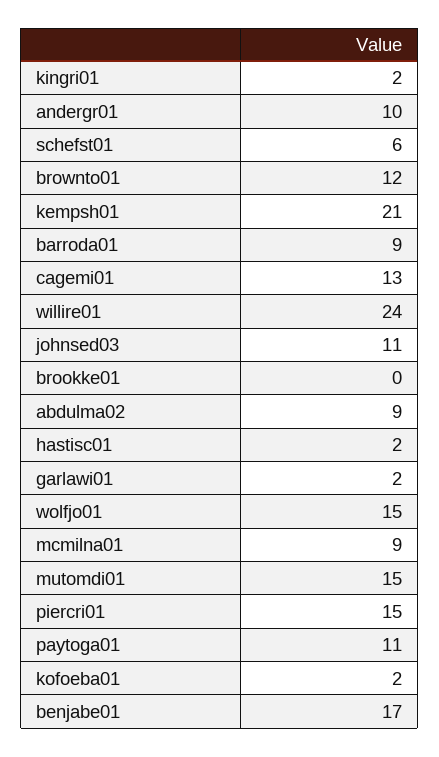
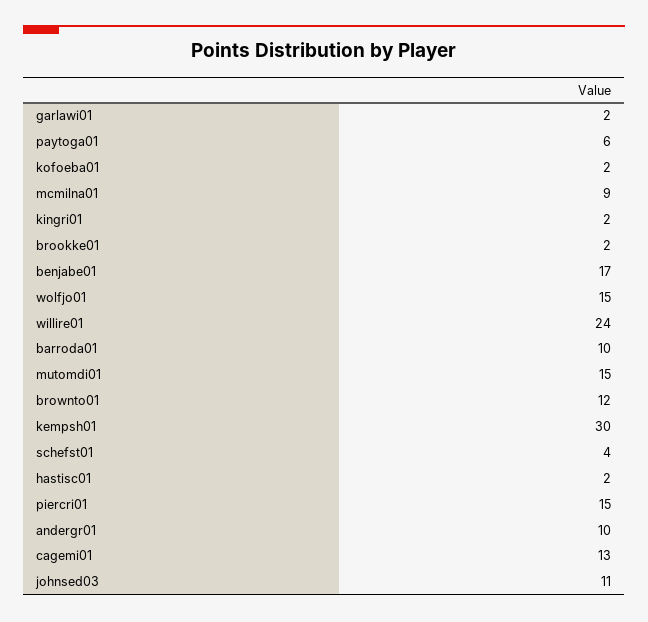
schefst01: 6 -> 4
kempsh01: 21 -> 30
barroda01: 9 -> 10
brookke01: 0 -> 2
abdulma02: 9 -> none
paytoga01: 11 -> 6

